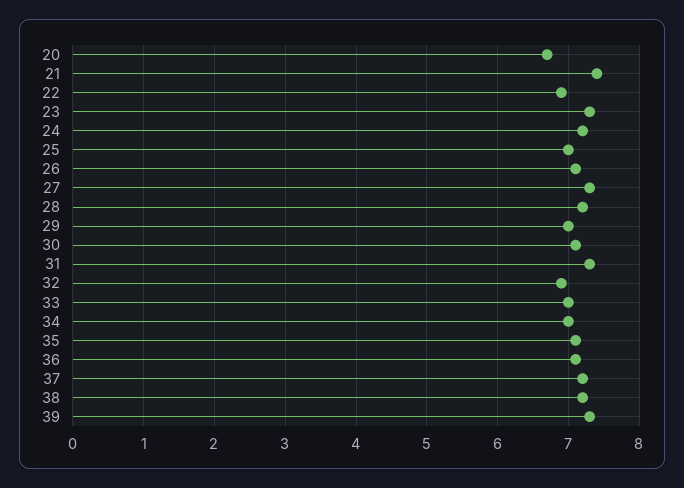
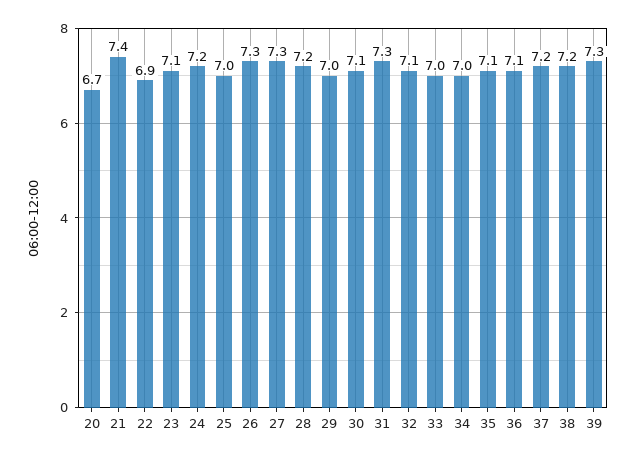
23: 7.3 -> 7.1
26: 7.1 -> 7.3
32: 6.9 -> 7.1

